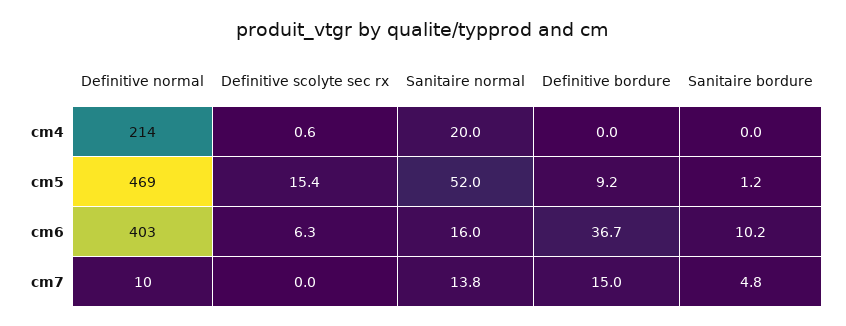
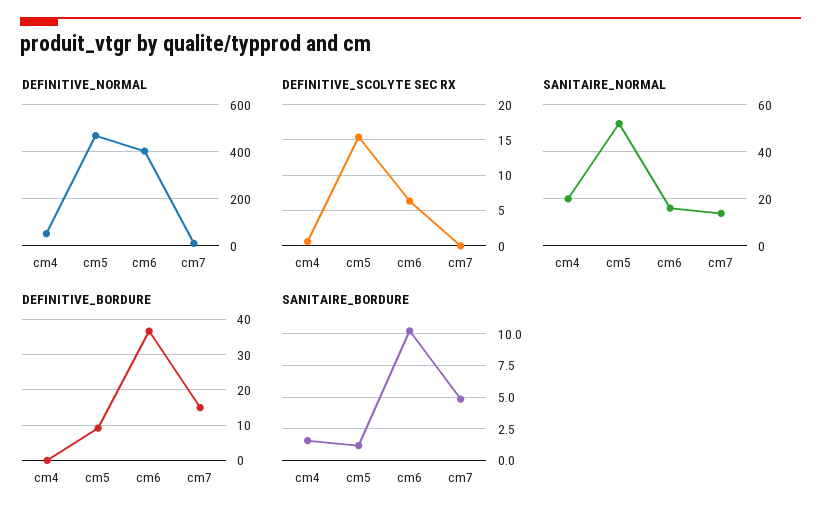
Definitive normal, cm4: 214 -> 50
Sanitaire bordure, cm4: 0 -> 1.5

